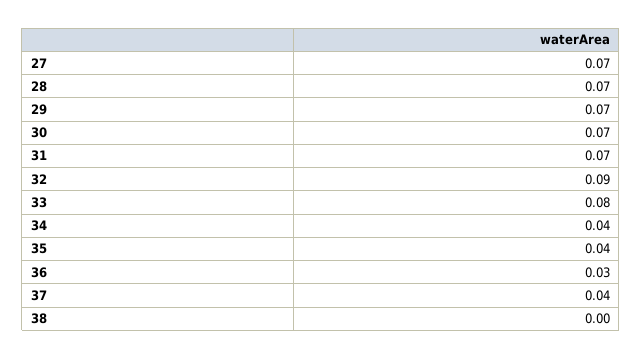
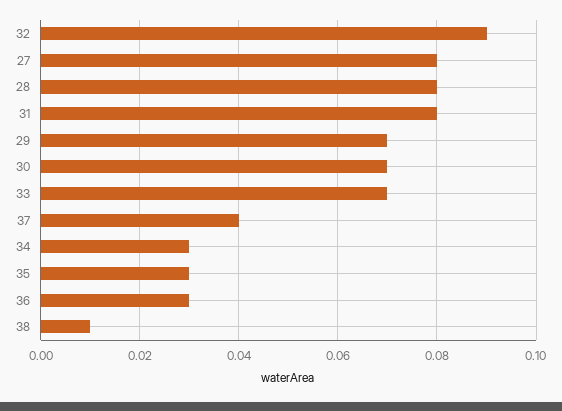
27: 0.07 -> 0.08
28: 0.07 -> 0.08
31: 0.07 -> 0.08
33: 0.08 -> 0.07
34: 0.04 -> 0.03
35: 0.04 -> 0.03
38: 0 -> 0.01

